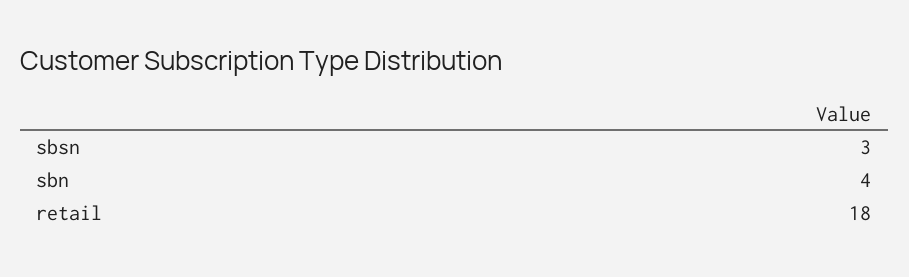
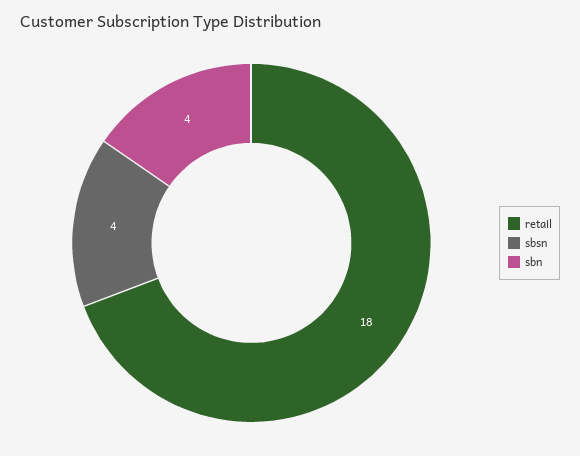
sbsn: 3 -> 4

